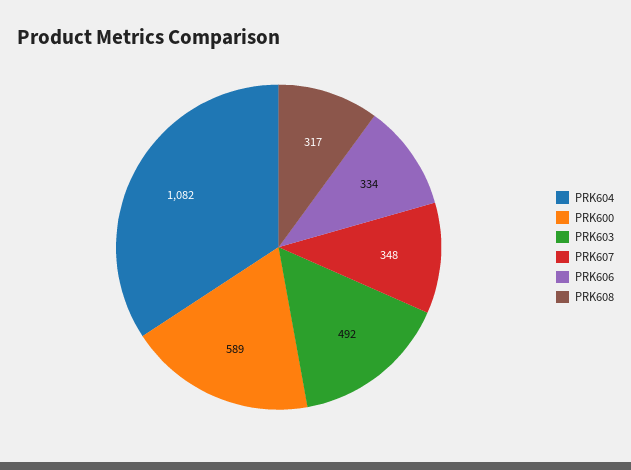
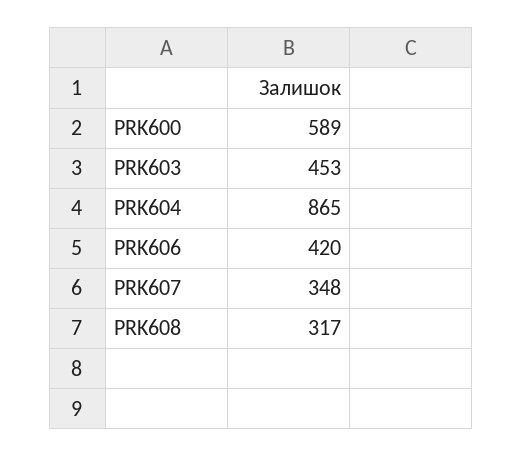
PRK604: 1082 -> 865
PRK603: 492 -> 453
PRK606: 334 -> 420

